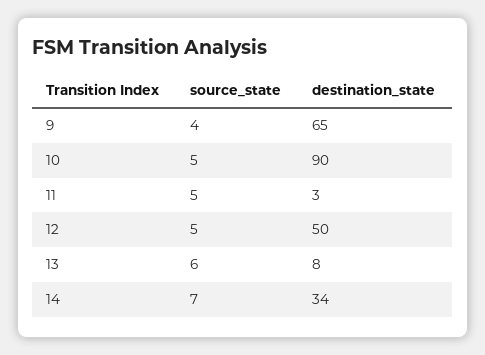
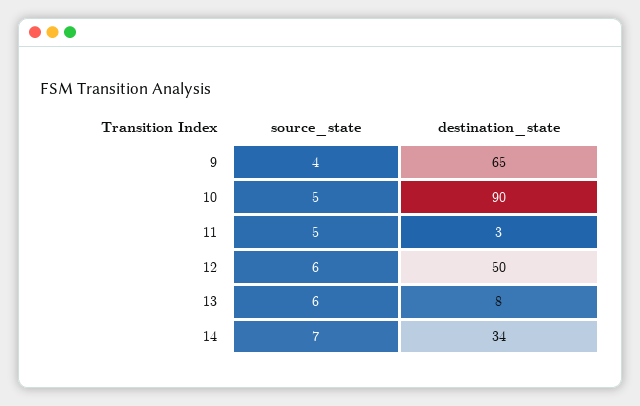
source_state, 12: 5 -> 6

